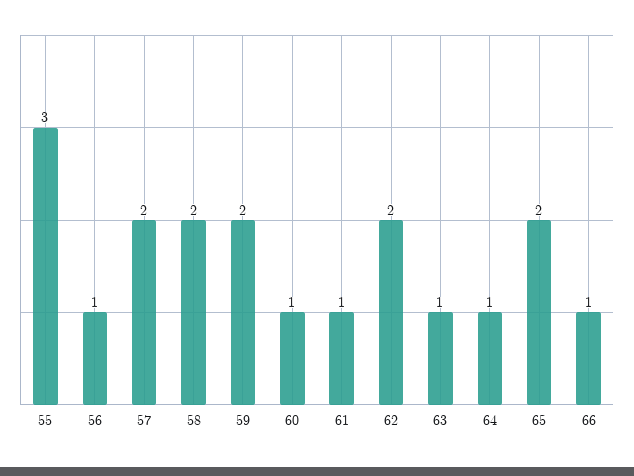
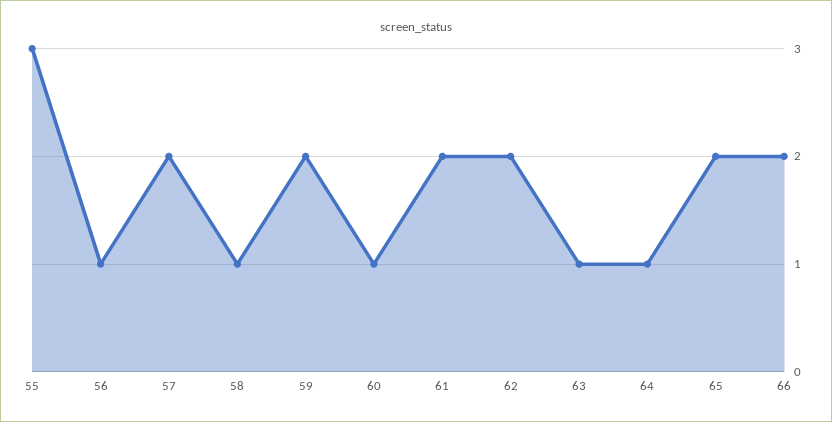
58: 2 -> 1
61: 1 -> 2
66: 1 -> 2

